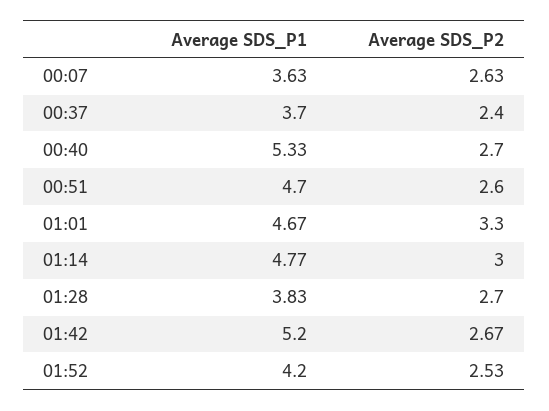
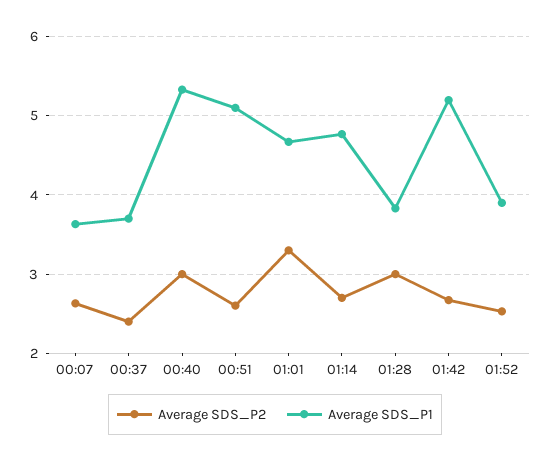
Average SDS_P2, 00:40: 2.7 -> 3
Average SDS_P1, 00:51: 4.7 -> 5.1
Average SDS_P2, 01:14: 3 -> 2.7
Average SDS_P2, 01:28: 2.7 -> 3
Average SDS_P1, 01:52: 4.2 -> 3.9

